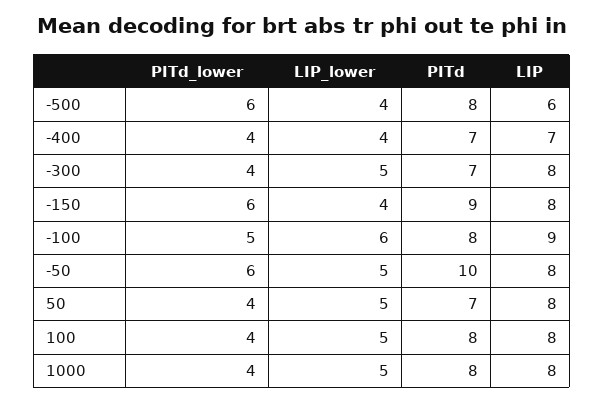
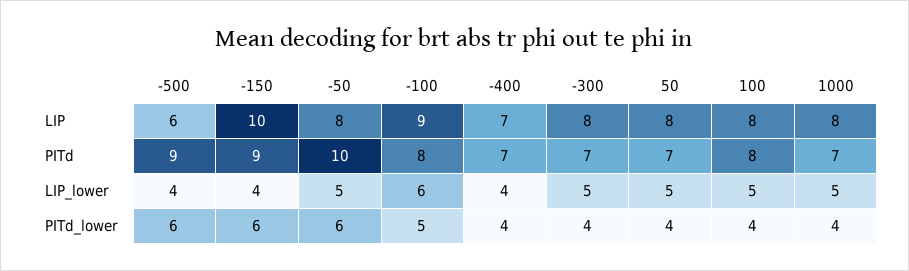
PITd, -500: 8 -> 9
LIP, -150: 8 -> 10
PITd, 1000: 8 -> 7

